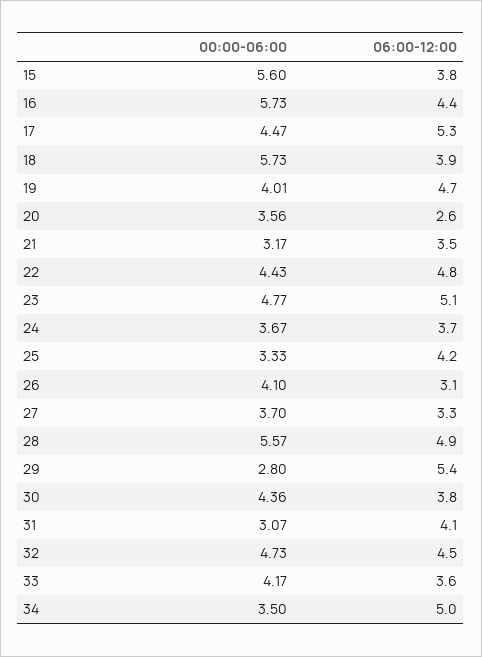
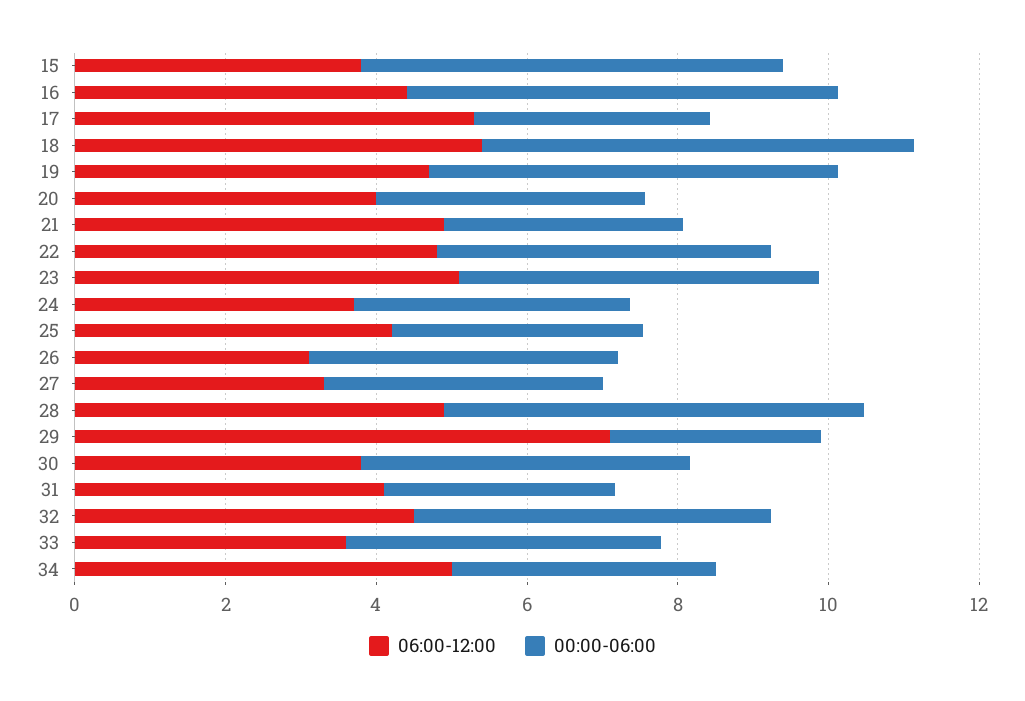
00:00-06:00, 17: 4.47 -> 3
06:00-12:00, 18: 3.9 -> 5.5
00:00-06:00, 19: 4.01 -> 5.5
06:00-12:00, 20: 2.6 -> 4
06:00-12:00, 21: 3.5 -> 5
06:00-12:00, 29: 5.4 -> 7

